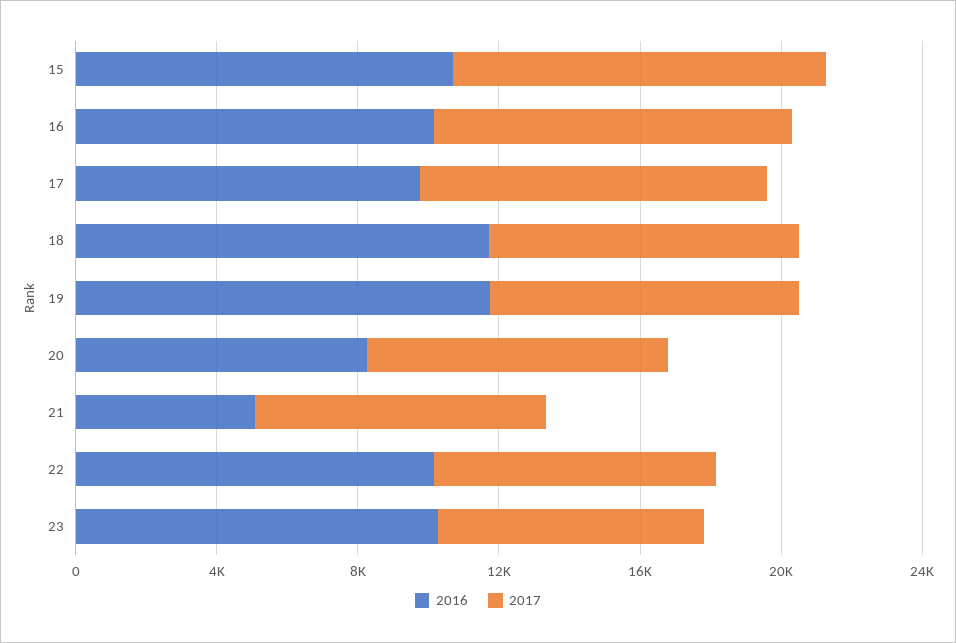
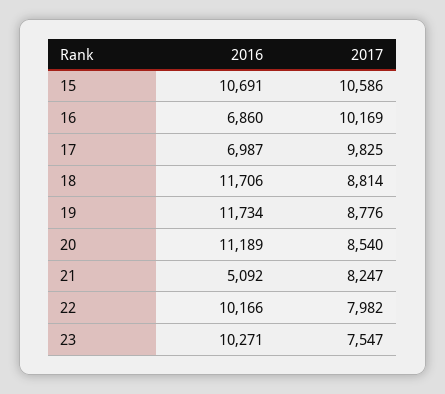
2016, 16: 10000 -> 6860
2016, 17: 10000 -> 6987
2016, 20: 8000 -> 11189

